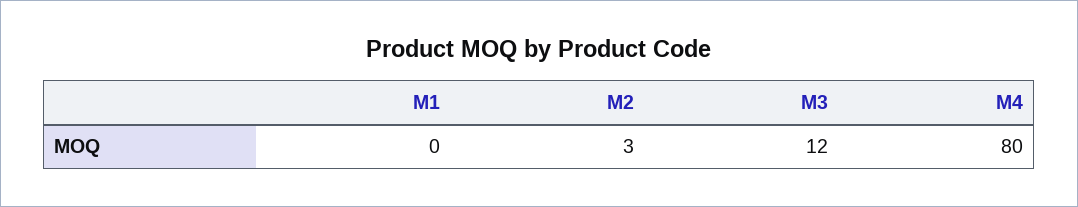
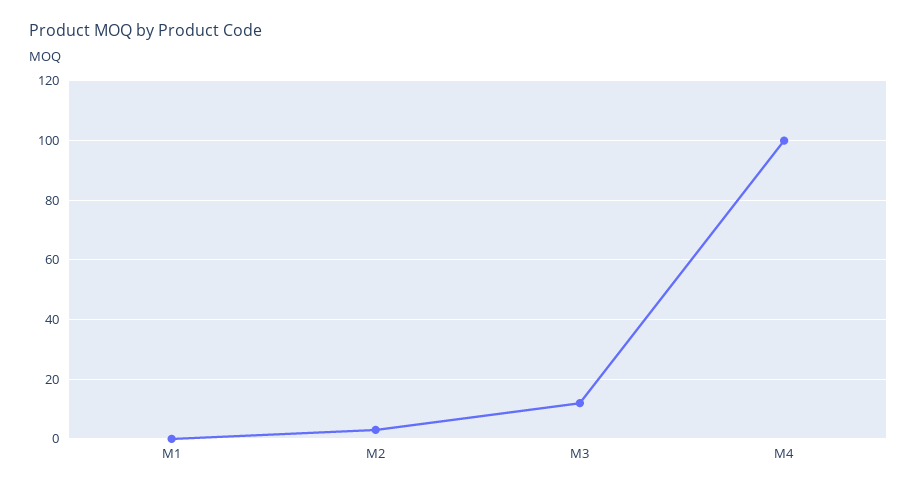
M4: 80 -> 100

